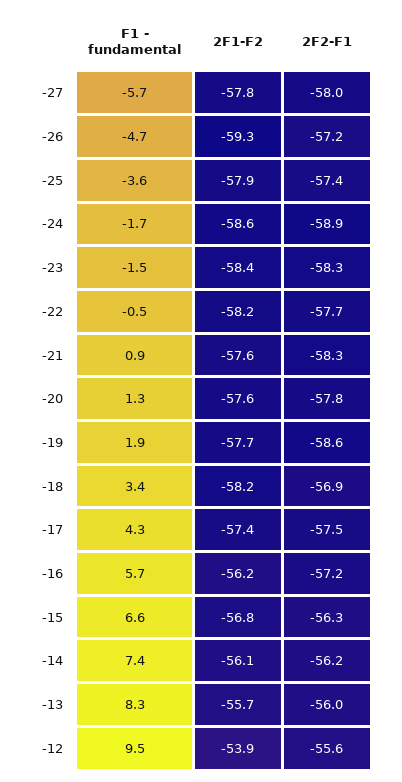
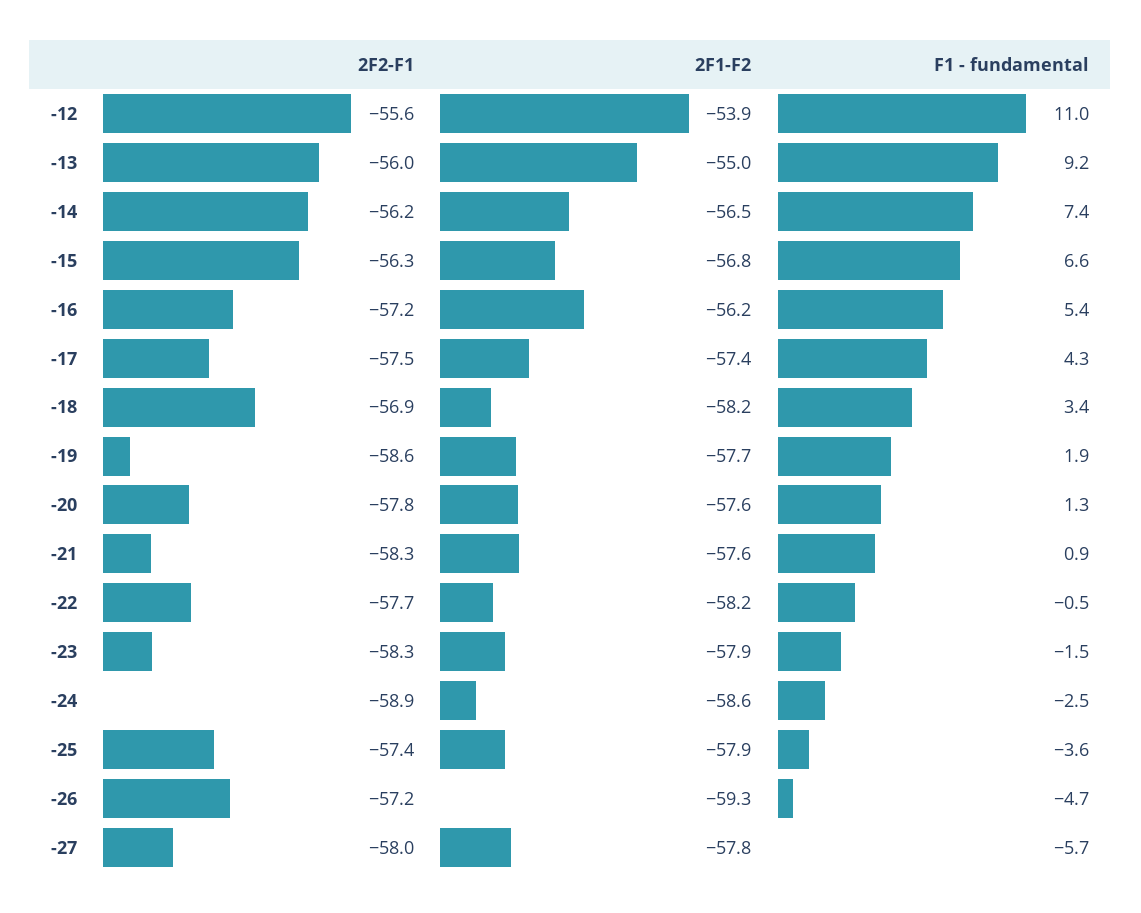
F1 - fundamental, -24: -1.7 -> -2.5
2F1-F2, -23: -58.4 -> -57.9
F1 - fundamental, -16: 5.7 -> 5.4
2F1-F2, -14: -56.1 -> -56.5
F1 - fundamental, -13: 8.3 -> 9.2
2F1-F2, -13: -55.7 -> -55
F1 - fundamental, -12: 9.5 -> 11

